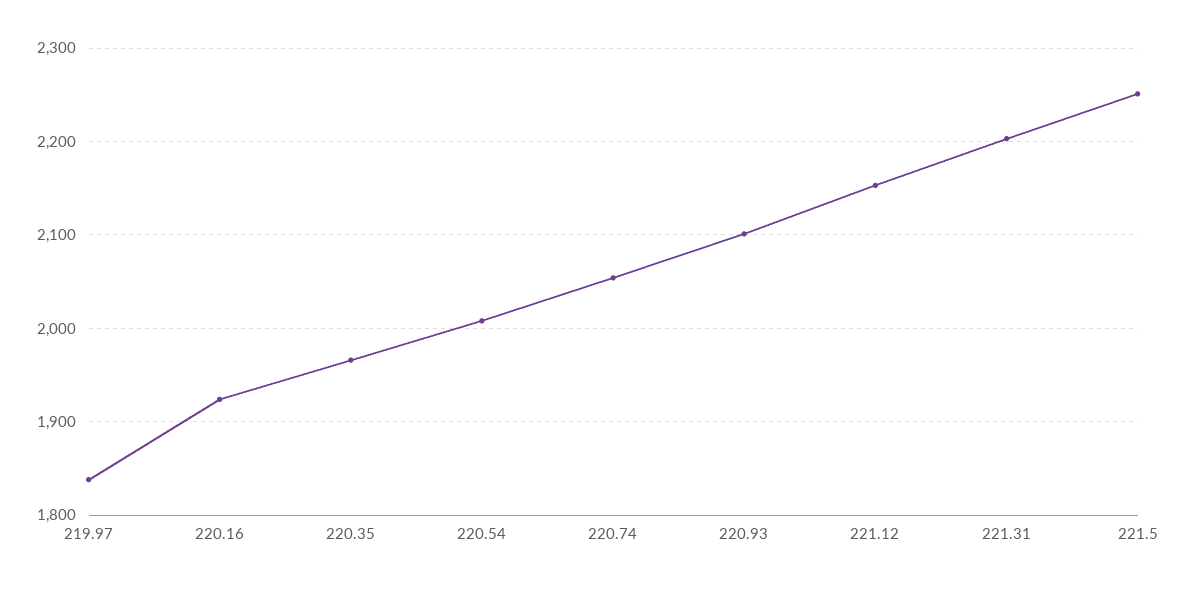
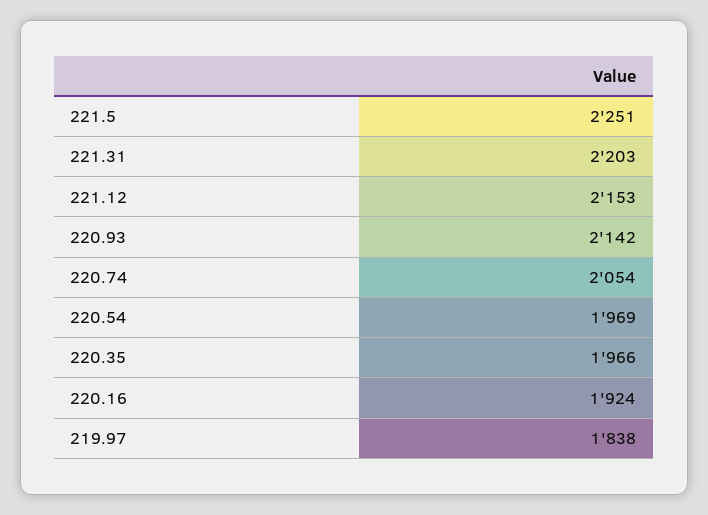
220.54: 2010 -> 1969
220.93: 2100 -> 2142

